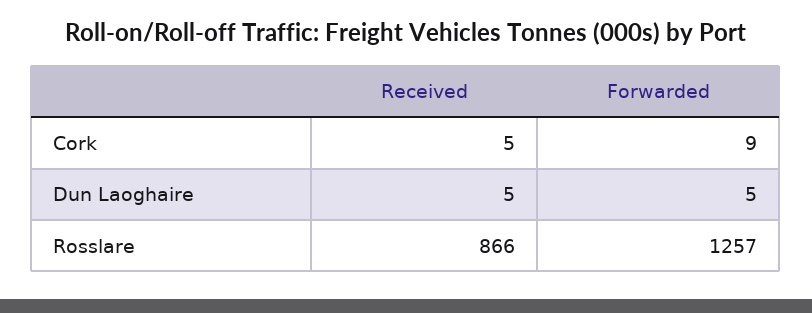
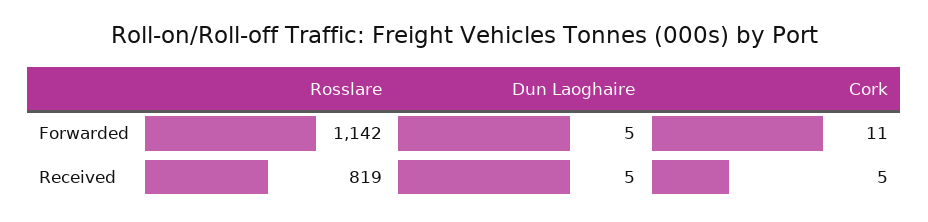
Forwarded, Cork: 9 -> 11
Received, Rosslare: 866 -> 819
Forwarded, Rosslare: 1257 -> 1142

